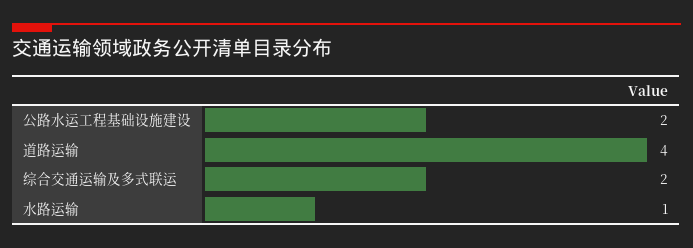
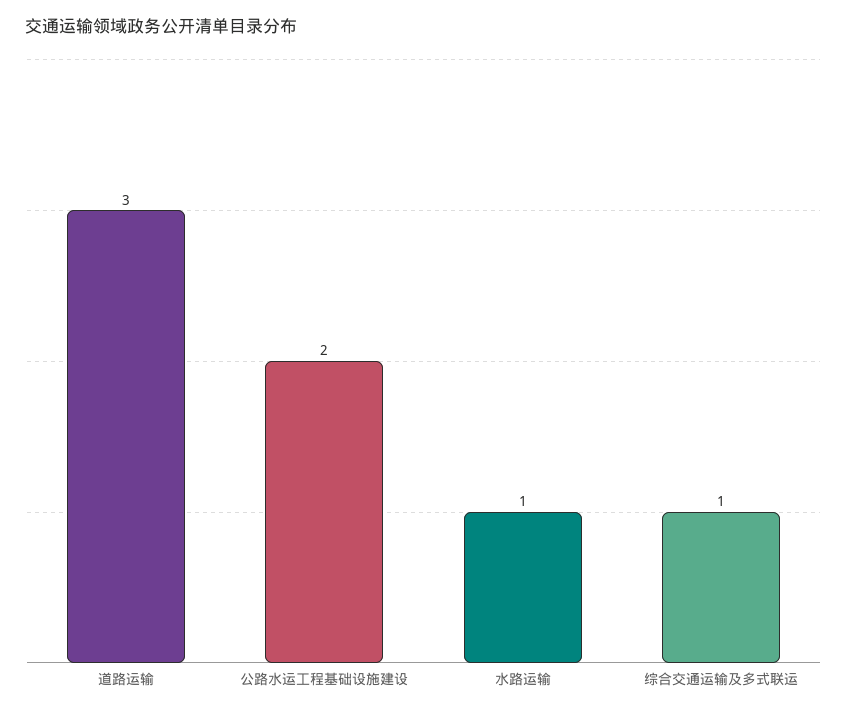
道路运输: 4 -> 3
综合交通运输及多式联运: 2 -> 1

